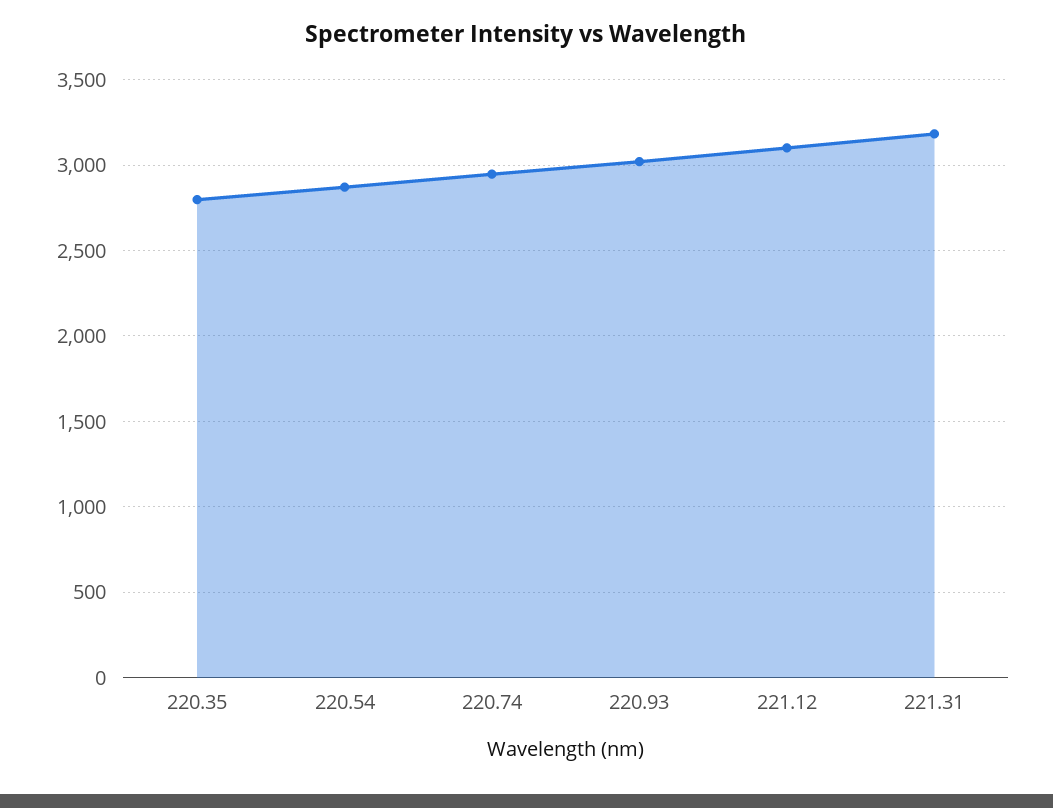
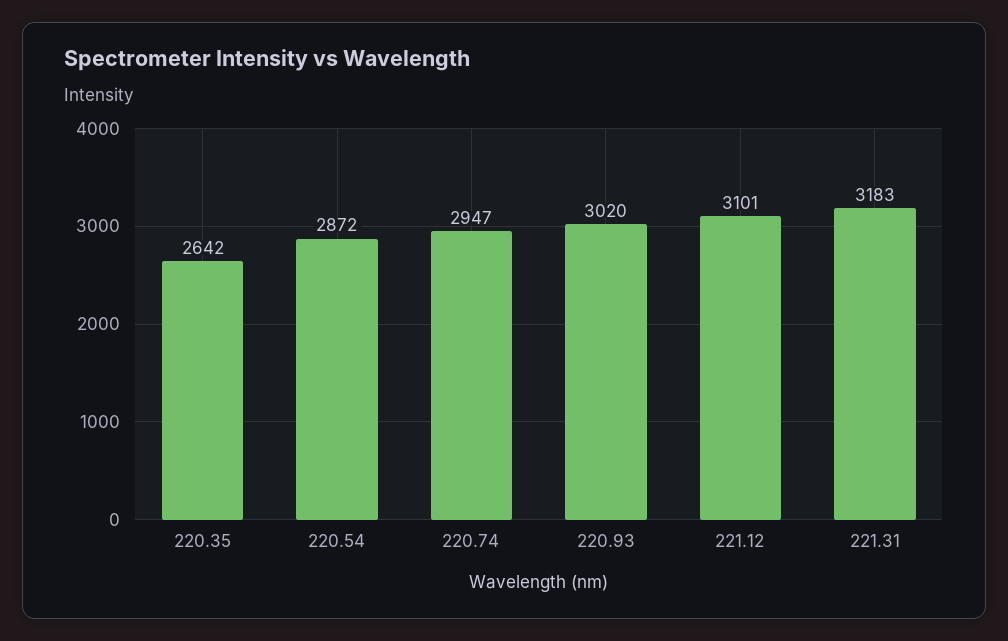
220.35: 2800 -> 2642

